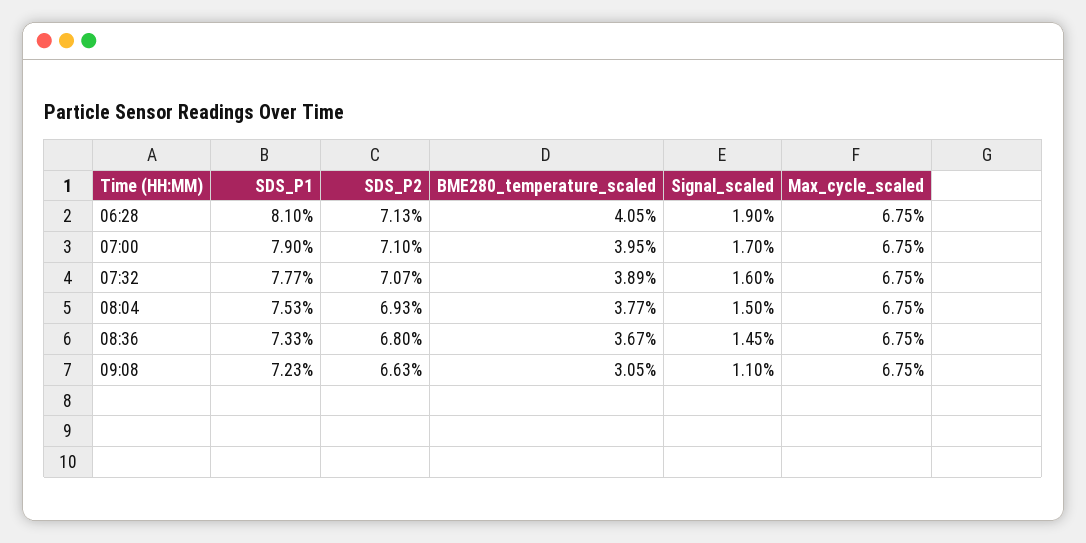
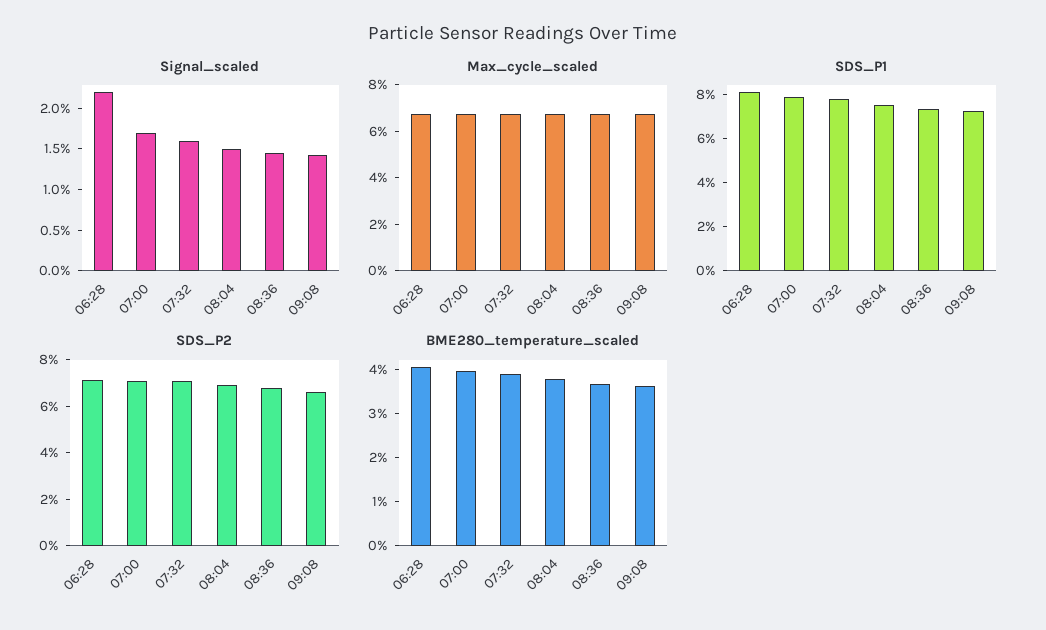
Signal_scaled, 06:28: 1.9 -> 2.2
BME280_temperature_scaled, 09:08: 3.05 -> 3.6
Signal_scaled, 09:08: 1.1 -> 1.4

